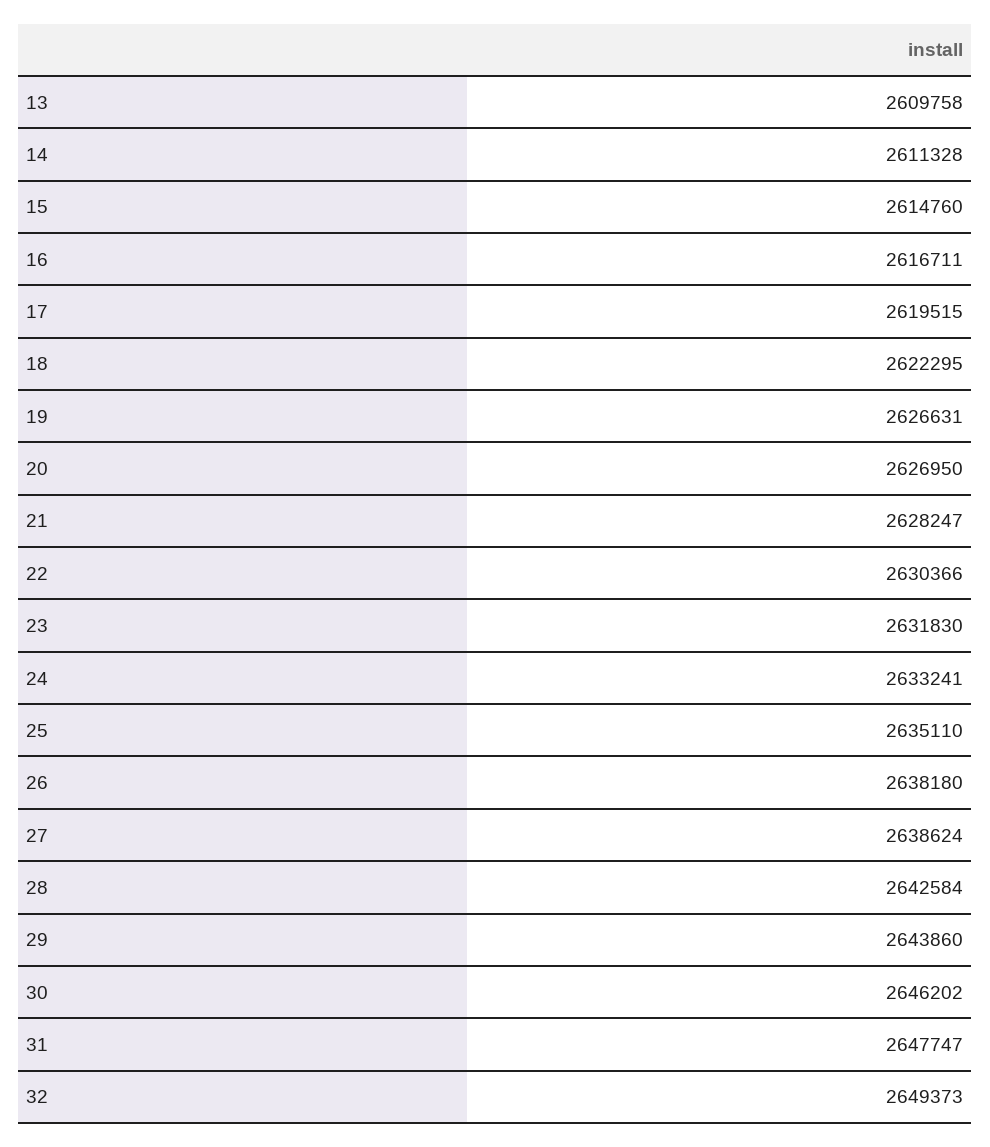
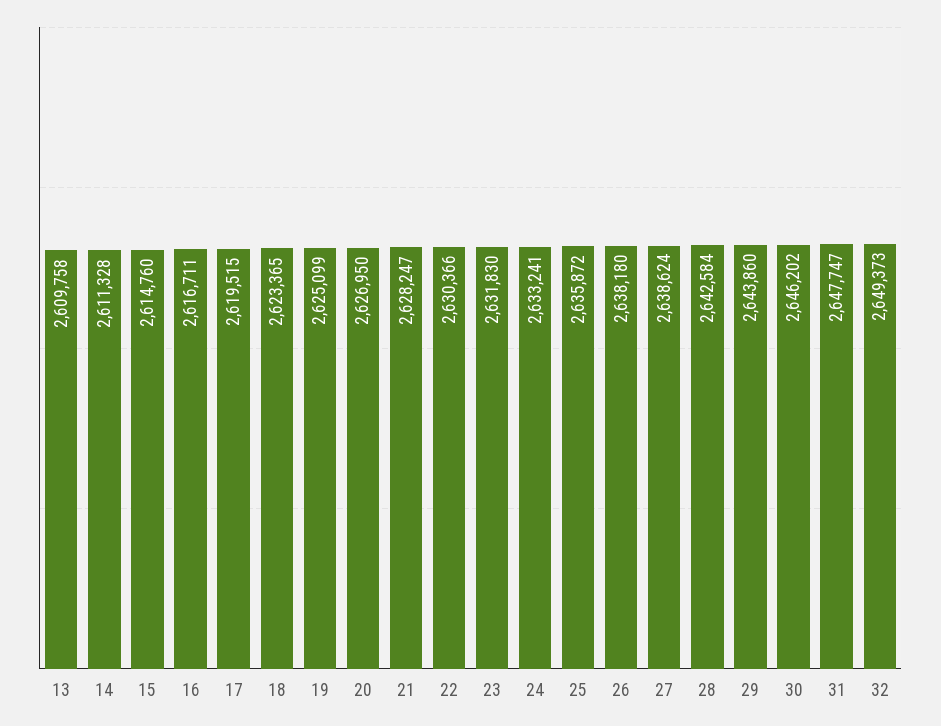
18: 2622295 -> 2623365
19: 2626631 -> 2625099
25: 2635110 -> 2635872

